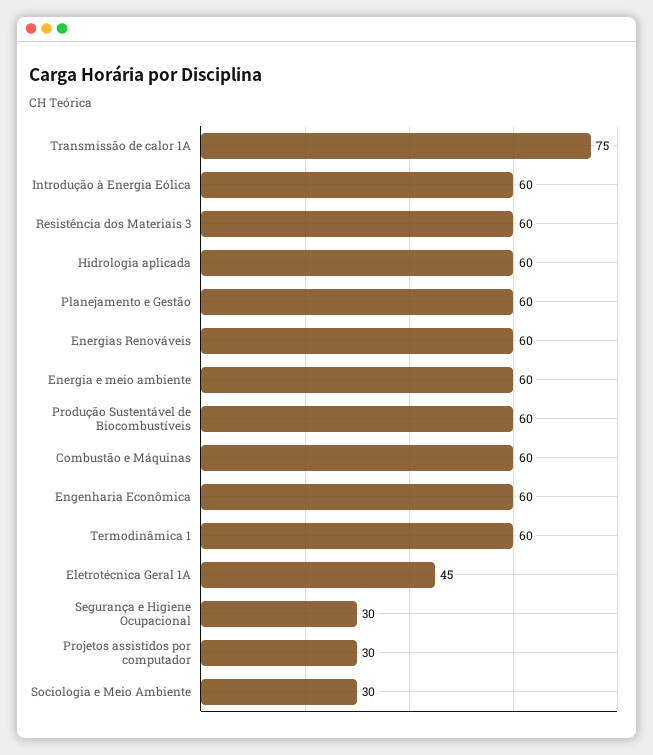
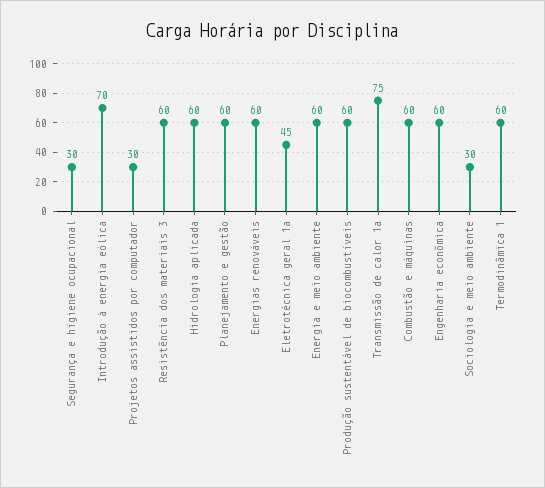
Introdução à Energia Eólica: 60 -> 70

